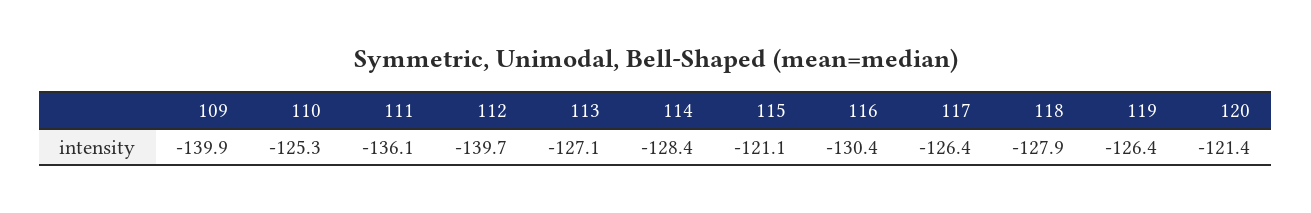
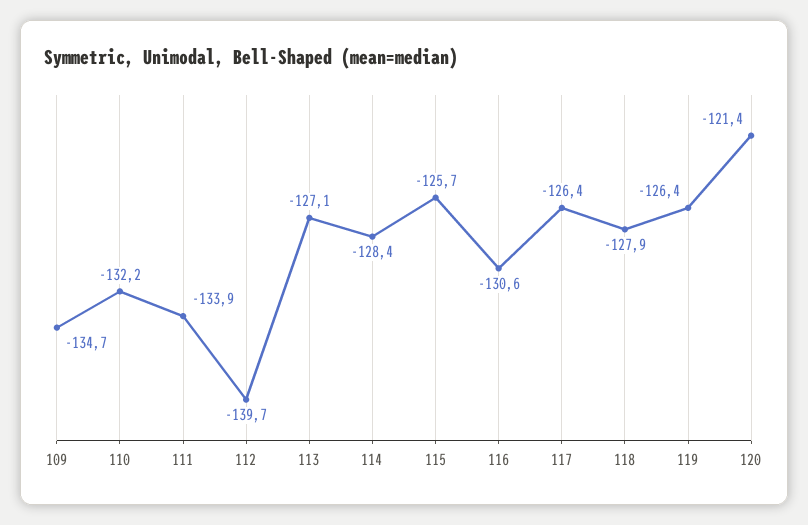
109: -139.9 -> -134.7
110: -125.3 -> -132.2
111: -136.1 -> -133.9
115: -121.1 -> -125.7
116: -130.4 -> -130.6

